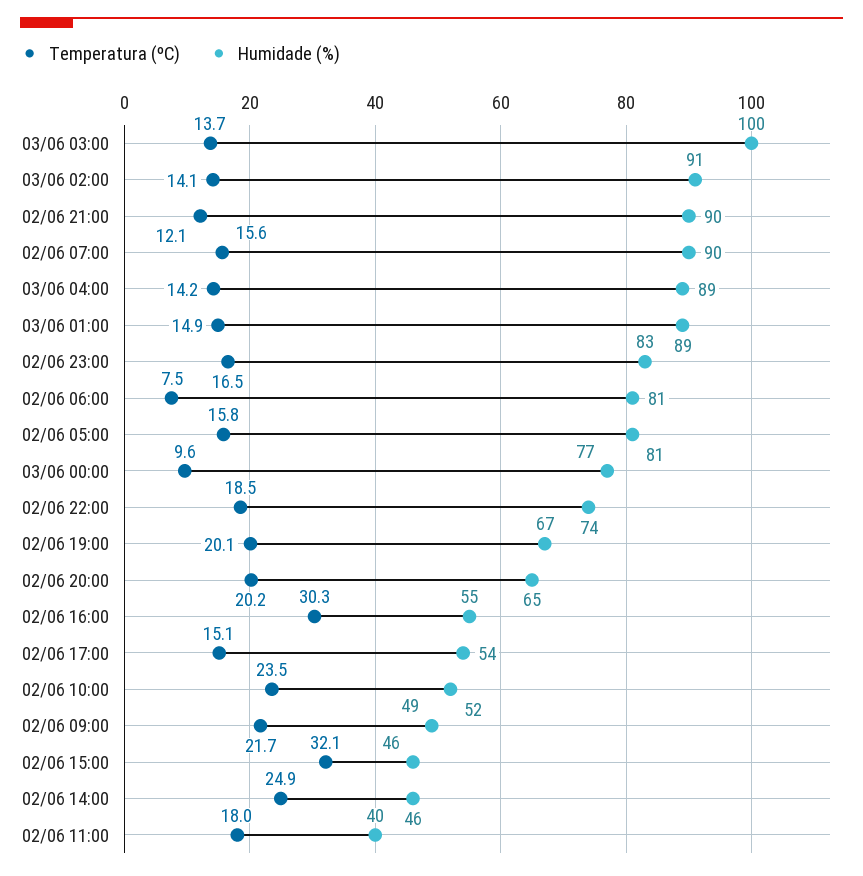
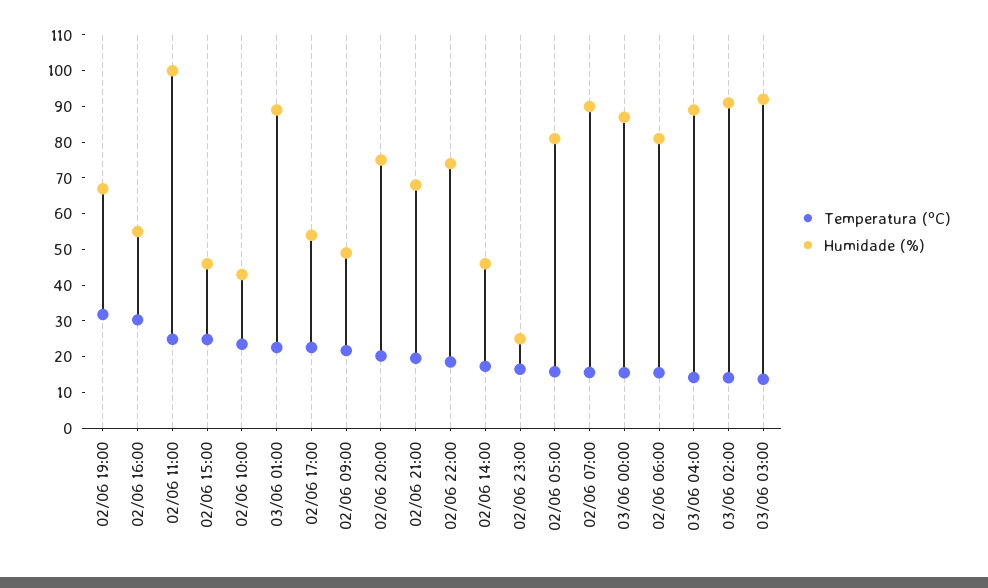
Humidade (%), 03/06 03:00: 100 -> 92.5
Temperatura (ºC), 02/06 21:00: 12.1 -> 20
Humidade (%), 02/06 21:00: 90 -> 67.5
Temperatura (ºC), 03/06 01:00: 14.9 -> 22.5
Humidade (%), 02/06 23:00: 83 -> 25
Temperatura (ºC), 02/06 06:00: 7.5 -> 15
Temperatura (ºC), 03/06 00:00: 9.6 -> 15
Humidade (%), 03/06 00:00: 77 -> 87.5
Temperatura (ºC), 02/06 19:00: 20.1 -> 32.5
Humidade (%), 02/06 20:00: 65 -> 75
Temperatura (ºC), 02/06 17:00: 15.1 -> 22.5
Humidade (%), 02/06 10:00: 52 -> 42.5
Temperatura (ºC), 02/06 15:00: 32.1 -> 25
Temperatura (ºC), 02/06 14:00: 24.9 -> 17.5
Temperatura (ºC), 02/06 11:00: 18 -> 25
Humidade (%), 02/06 11:00: 40 -> 100

